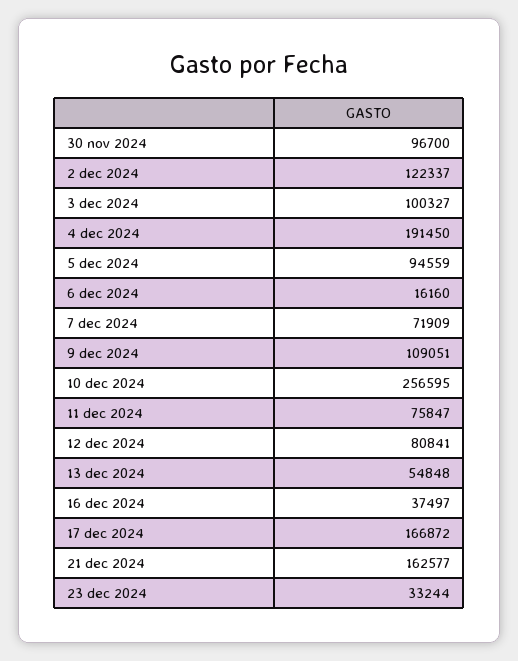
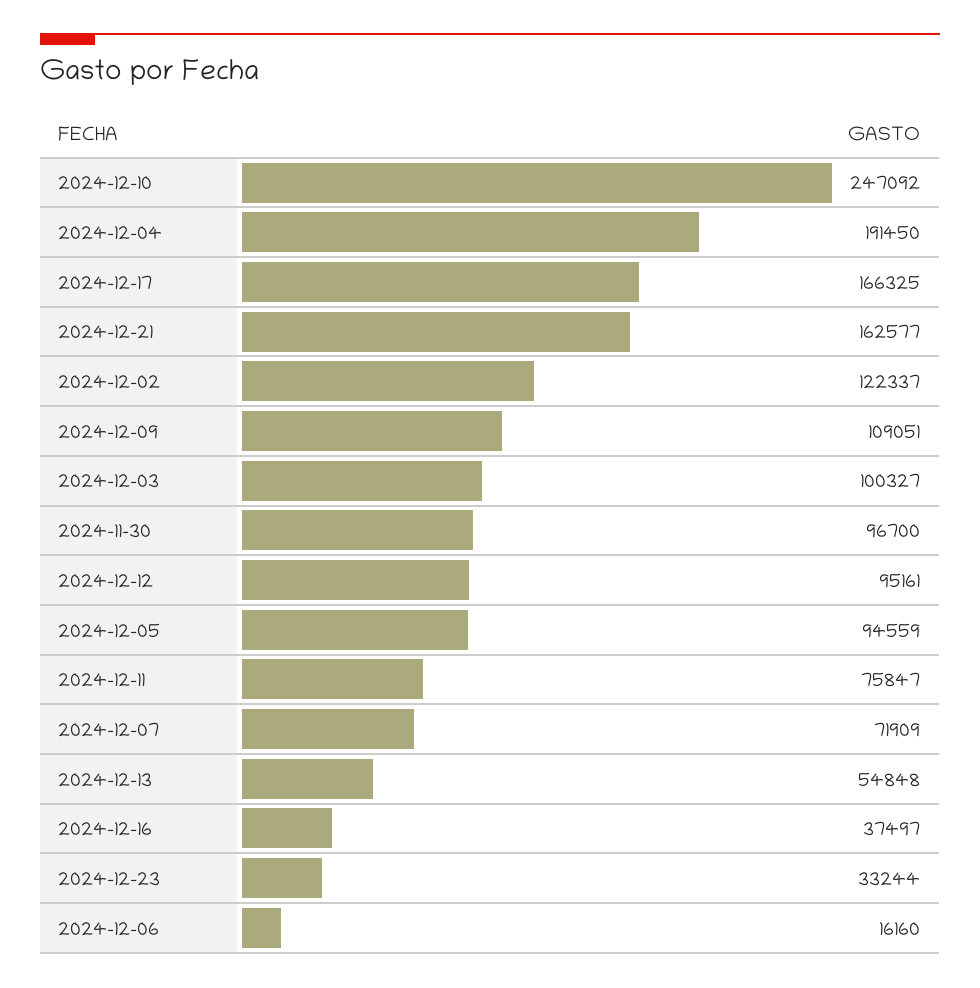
10 dec 2024: 256595 -> 247092
12 dec 2024: 80841 -> 95161
17 dec 2024: 166872 -> 166325

